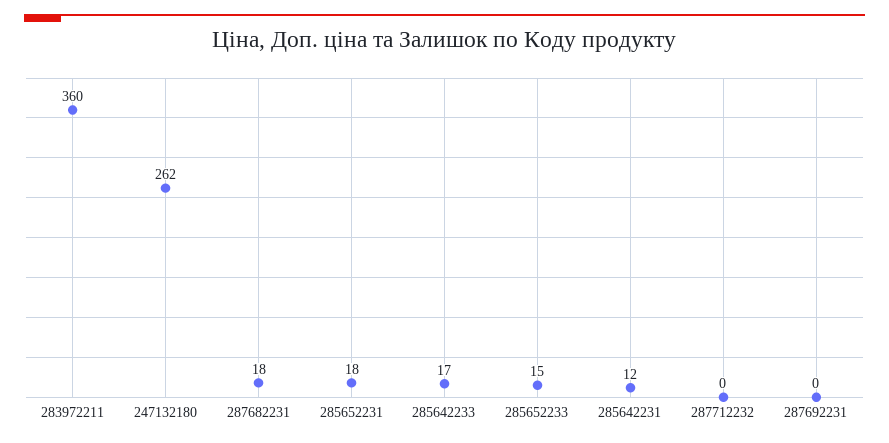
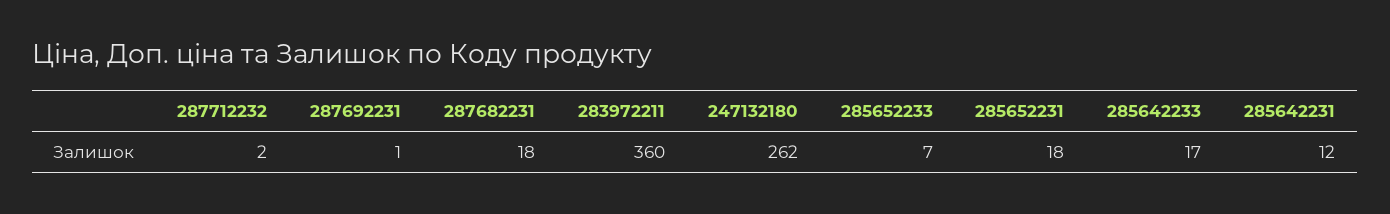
285652233: 15 -> 7
287712232: 0 -> 2
287692231: 0 -> 1

